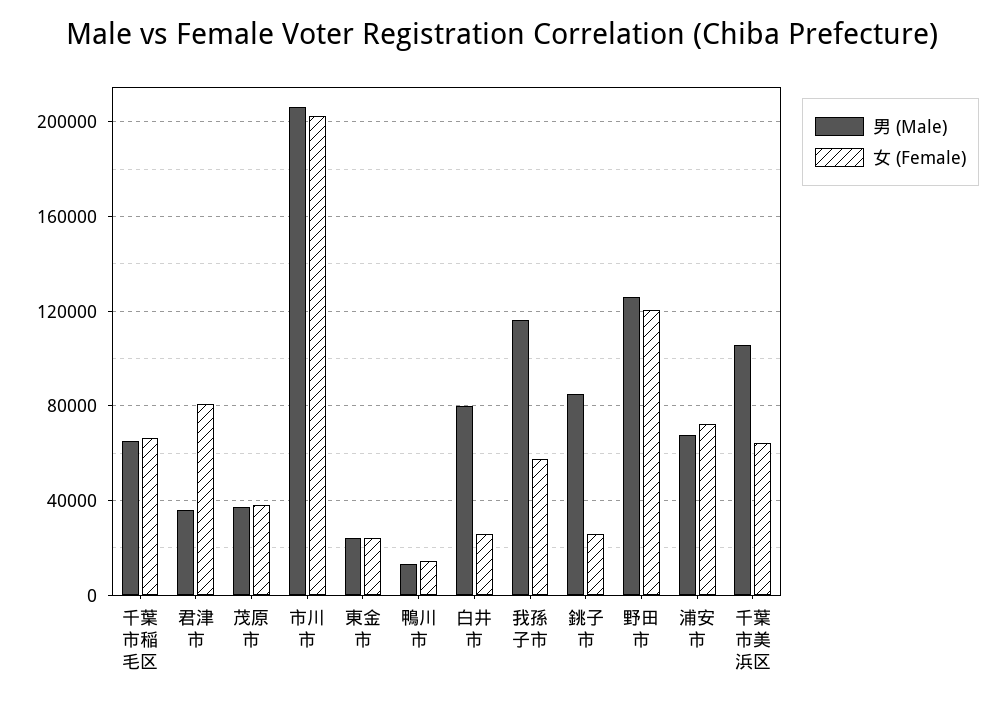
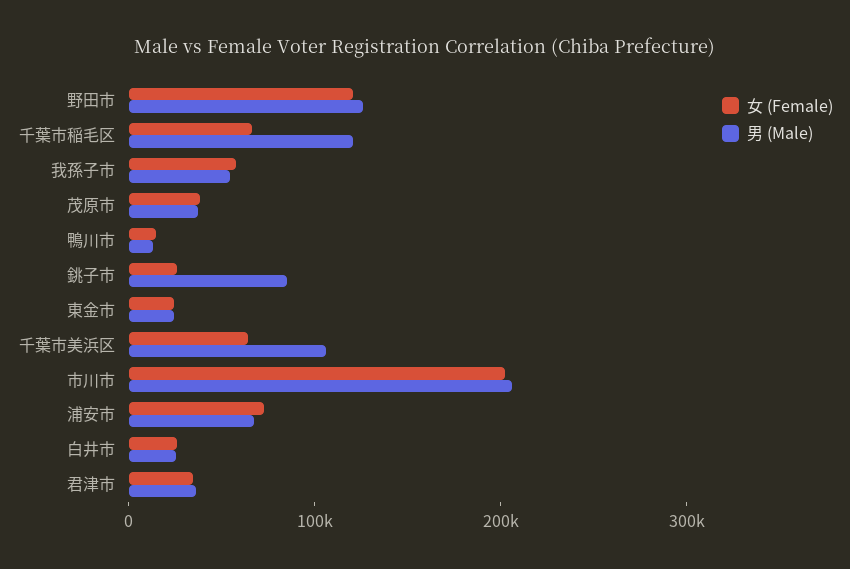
男 (Male), 千葉市稲毛区: 65000 -> 120000
女 (Female), 君津市: 80000 -> 40000
男 (Male), 白井市: 80000 -> 20000
男 (Male), 我孫子市: 115000 -> 60000

